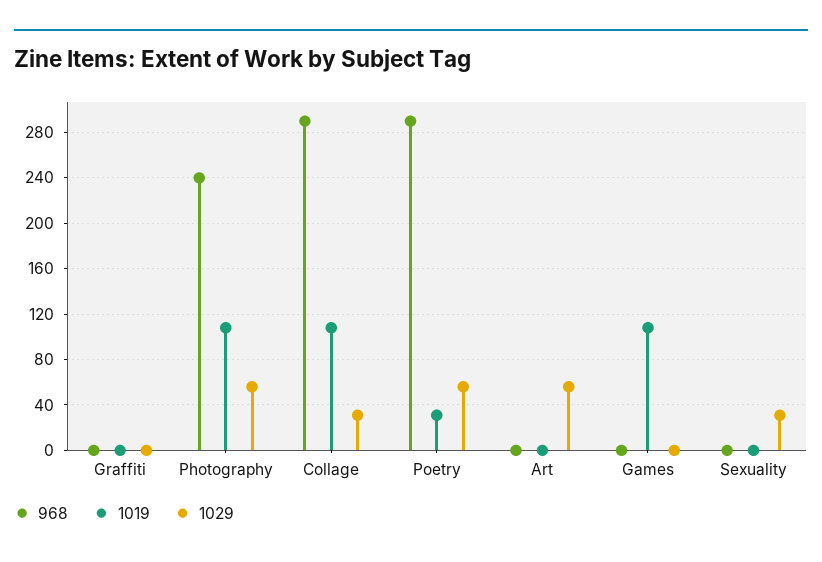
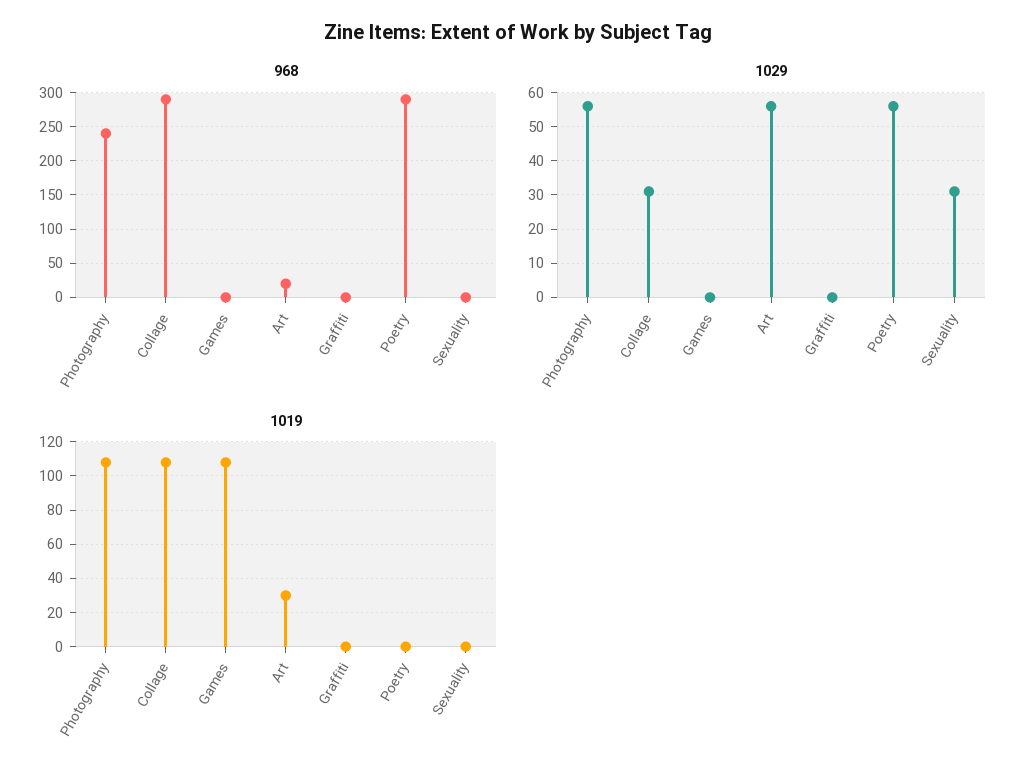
1019, Poetry: 30 -> 0
968, Art: 0 -> 20
1019, Art: 0 -> 30

